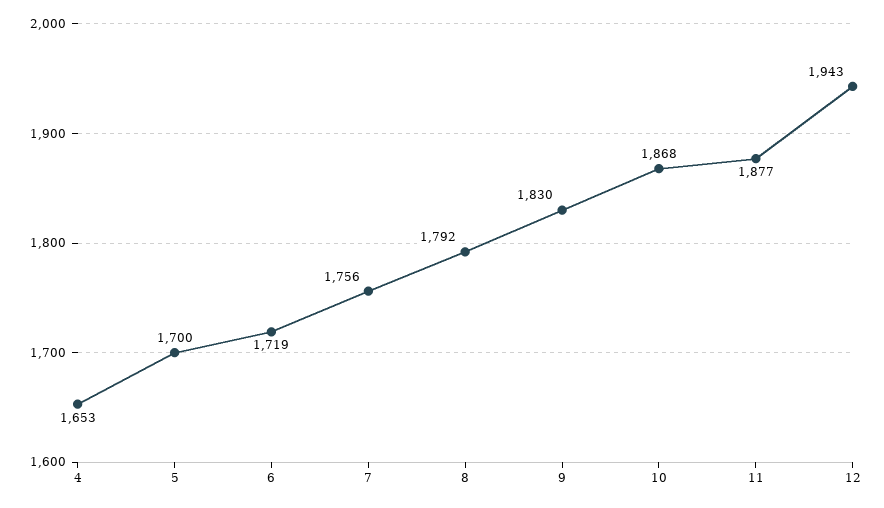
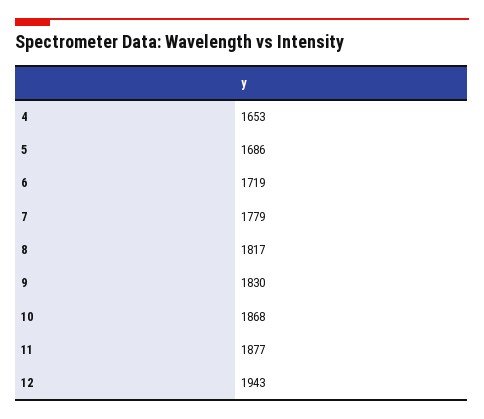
5: 1700 -> 1686
7: 1756 -> 1779
8: 1792 -> 1817

